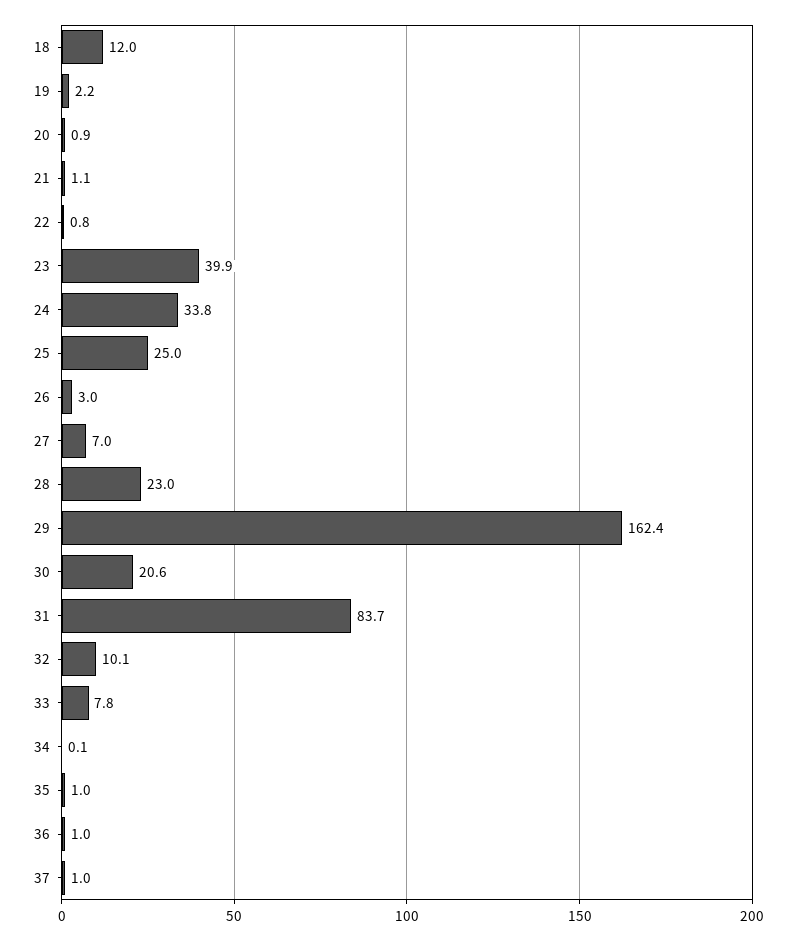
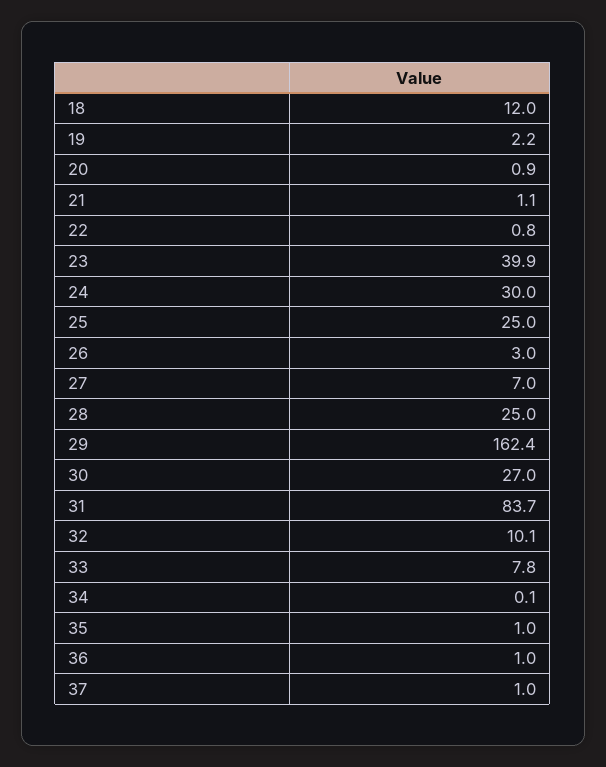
24: 33.8 -> 30
28: 23 -> 25
30: 20.6 -> 27

